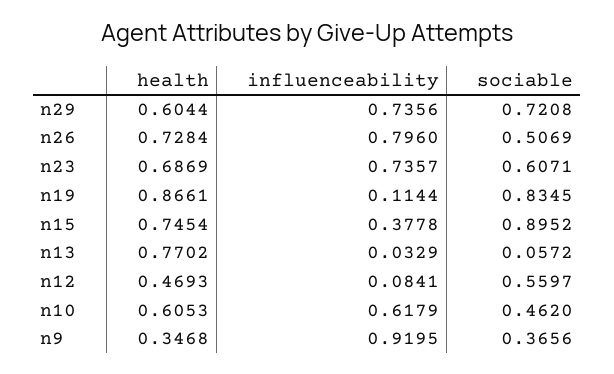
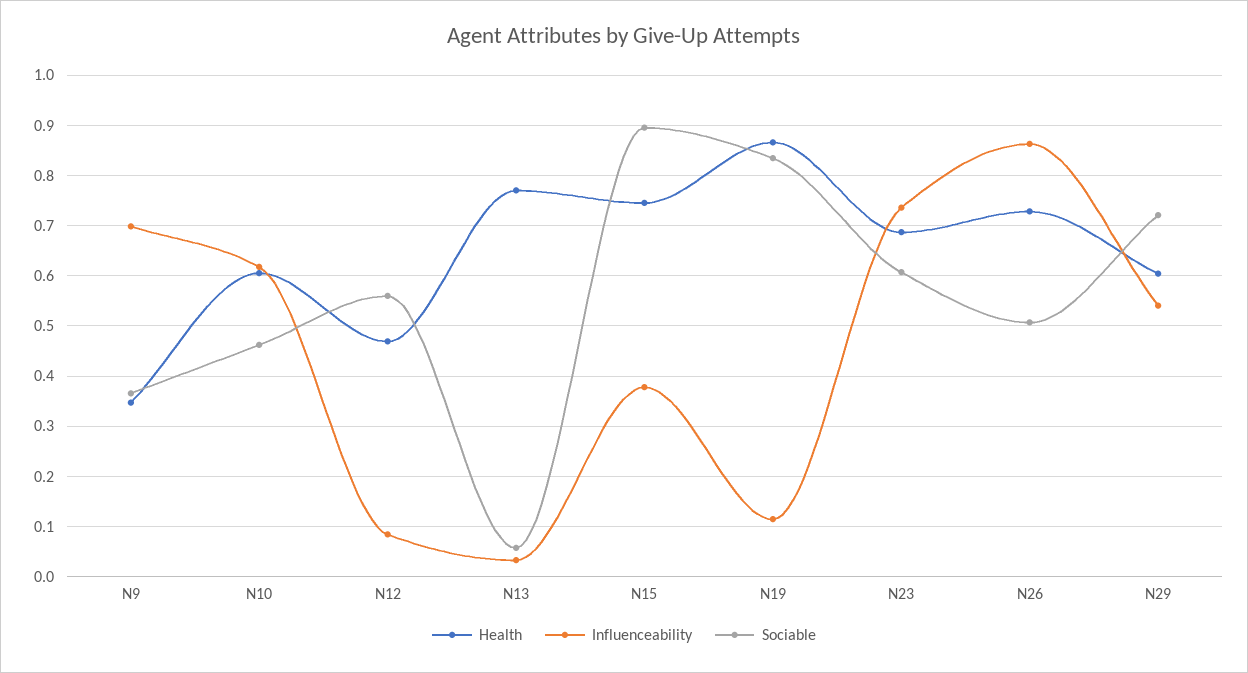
influenceability, n29: 0.7356 -> 0.54
influenceability, n26: 0.796 -> 0.86
influenceability, n9: 0.9195 -> 0.7

